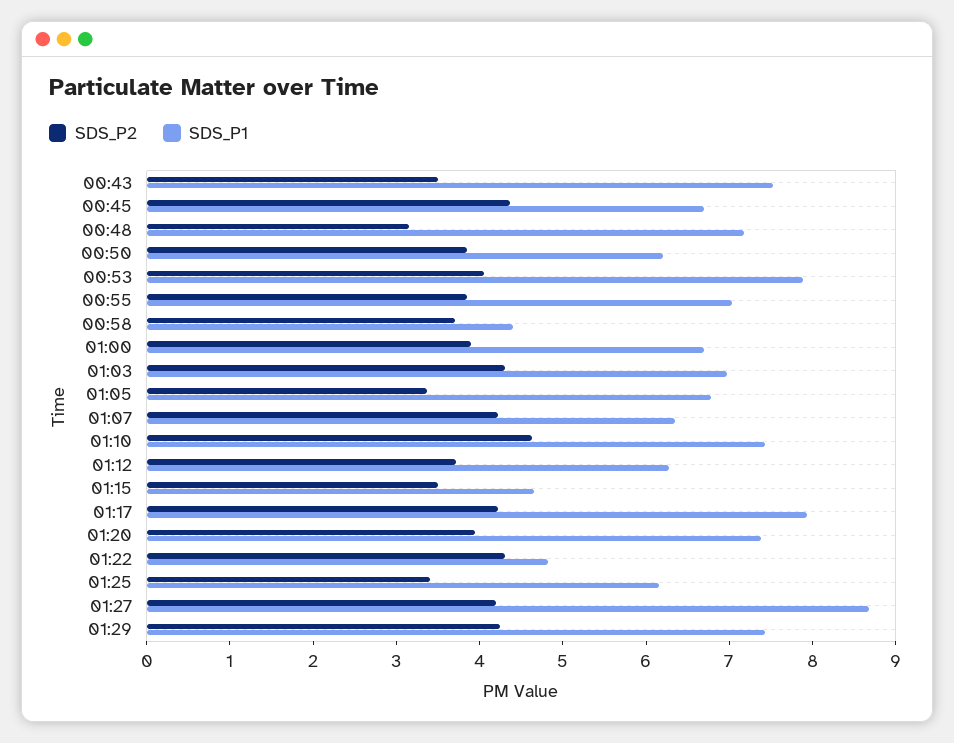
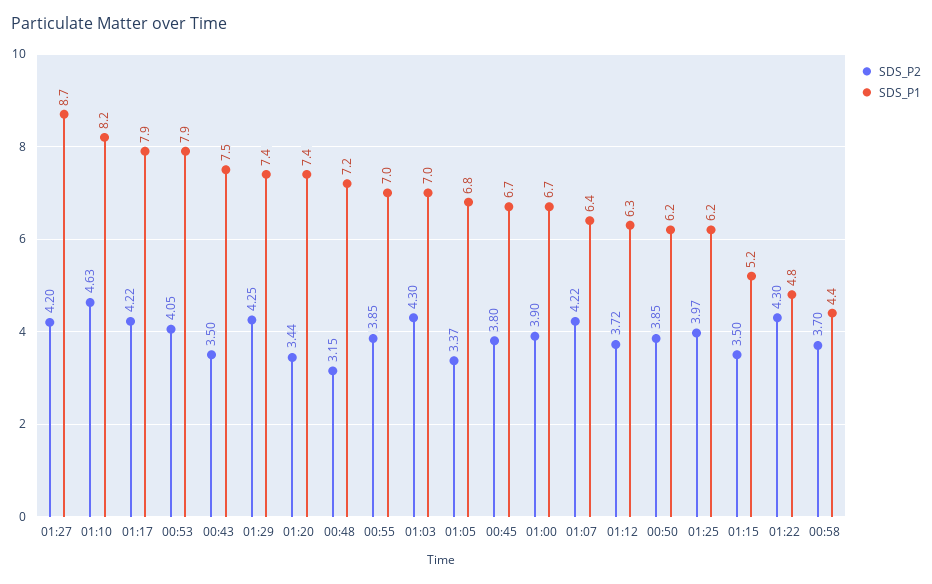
SDS_P2, 00:45: 4.4 -> 3.8
SDS_P1, 01:10: 7.4 -> 8.2
SDS_P1, 01:15: 4.6 -> 5.2
SDS_P2, 01:20: 4 -> 3.44
SDS_P2, 01:25: 3.4 -> 3.97

